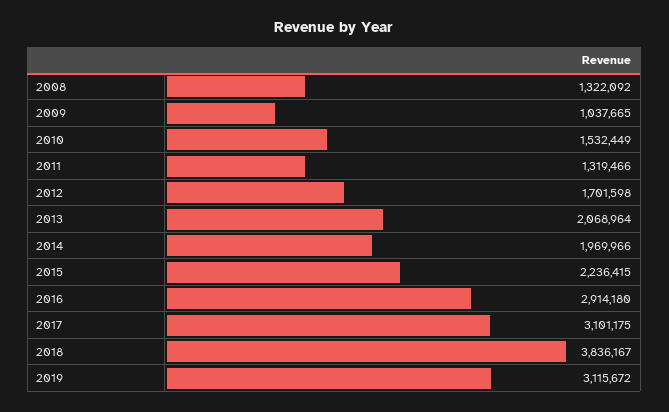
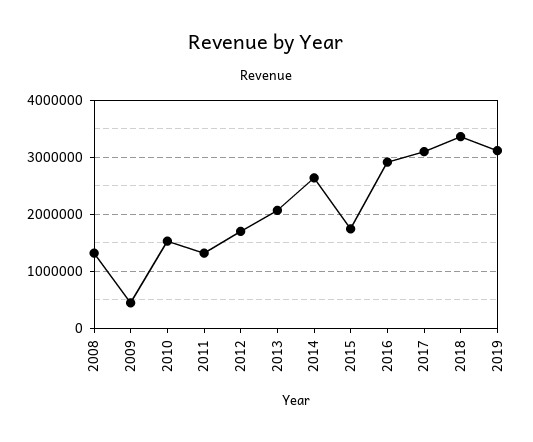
2009: 1037665 -> 400000
2014: 1969966 -> 2600000
2015: 2236415 -> 1800000
2018: 3836167 -> 3400000

